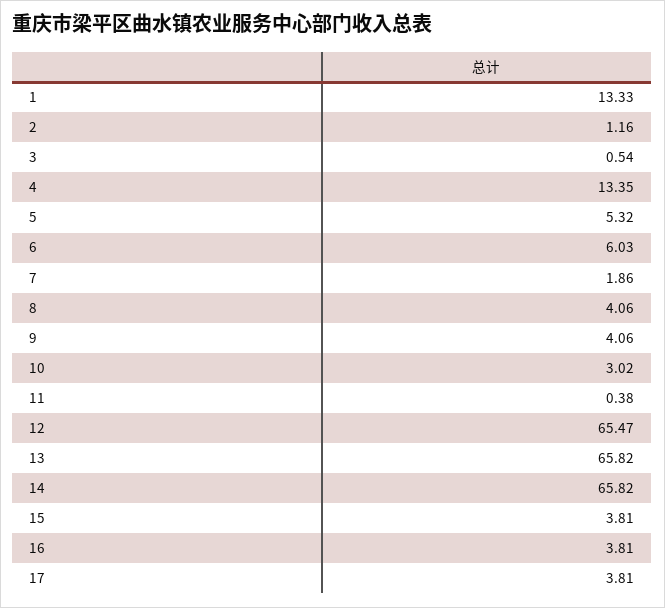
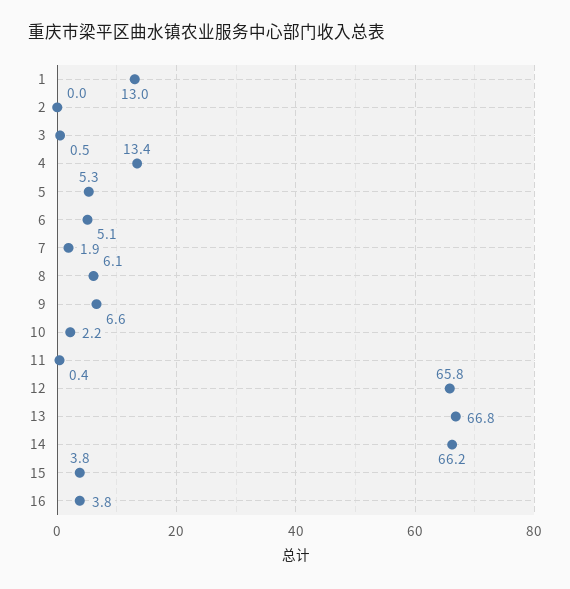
1: 13.33 -> 13
2: 1.16 -> 0
6: 6.03 -> 5.1
8: 4.06 -> 6.1
9: 4.06 -> 6.6
10: 3.02 -> 2.2
12: 65.47 -> 65.8
13: 65.82 -> 66.8
14: 65.82 -> 66.2
17: 3.81 -> none

